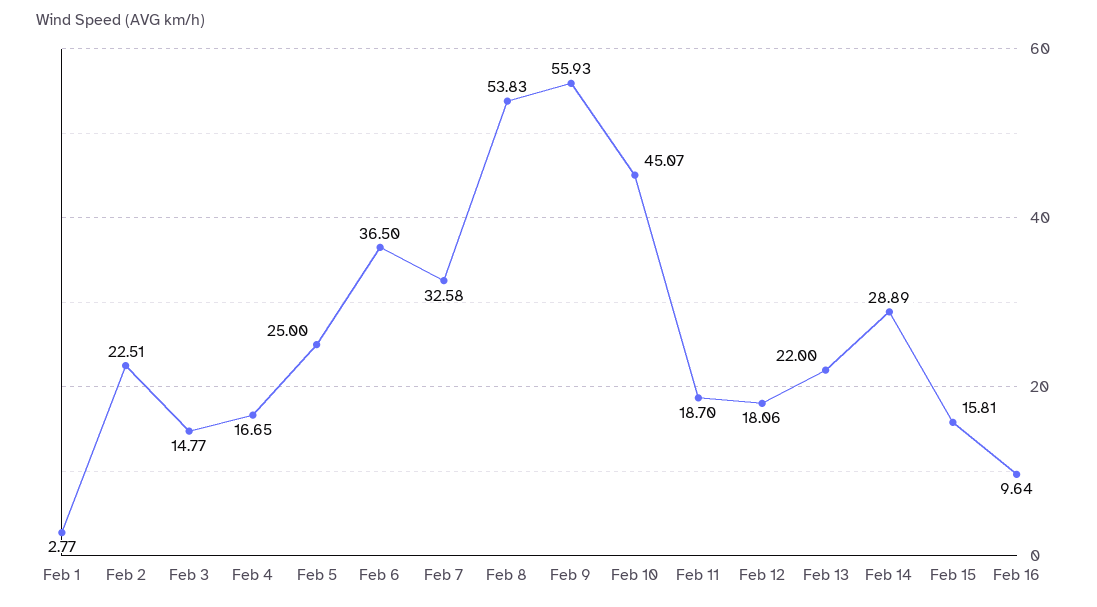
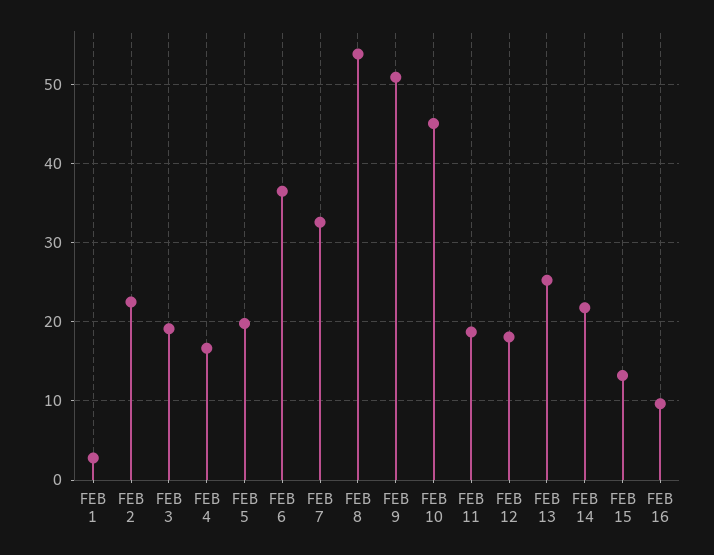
Feb 3: 14.77 -> 19
Feb 5: 25 -> 20
Feb 9: 55.93 -> 51
Feb 13: 22 -> 25
Feb 14: 28.89 -> 22
Feb 15: 15.81 -> 13

